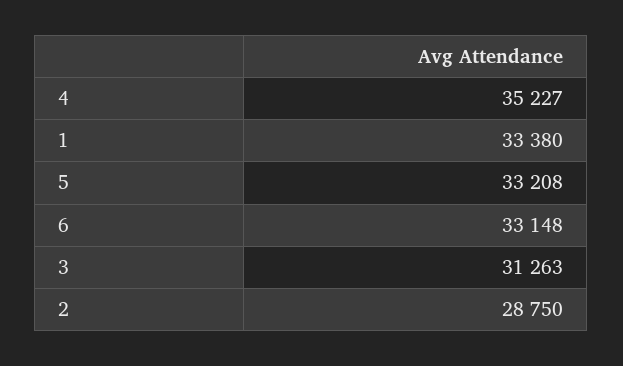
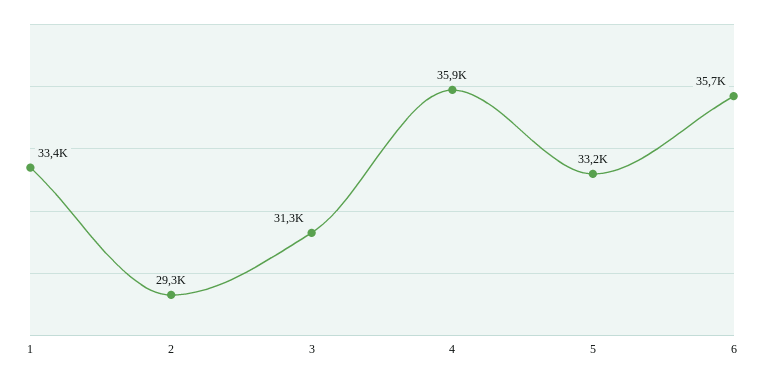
4: 35227 -> 35900
6: 33148 -> 35700
2: 28750 -> 29300

